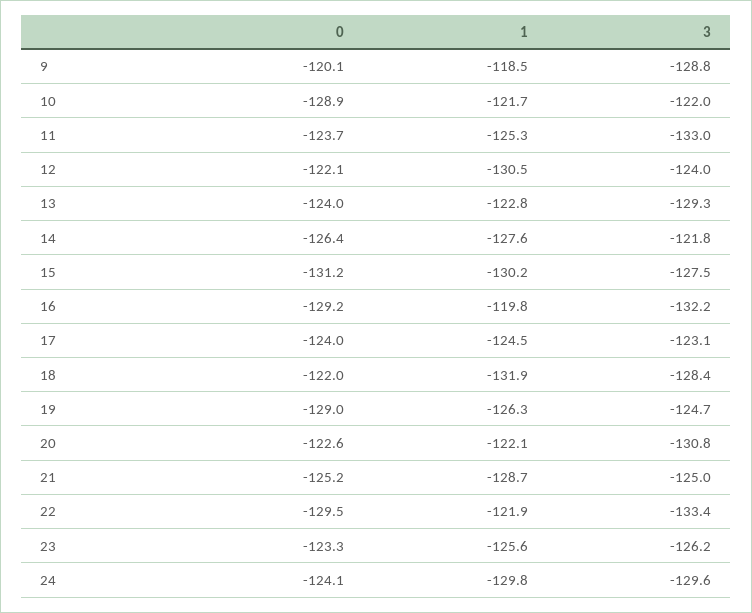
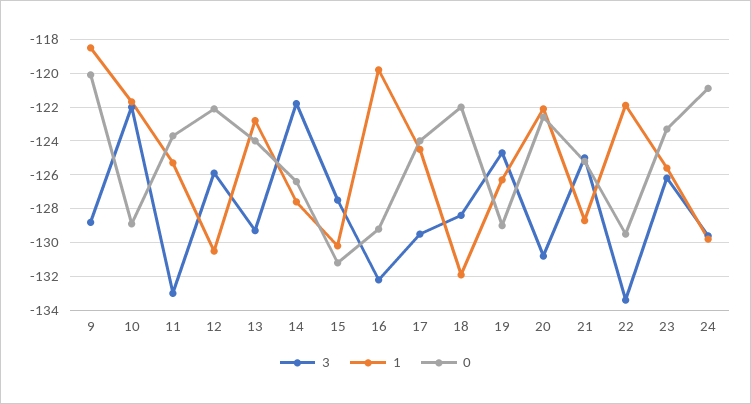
3, 12: -124 -> -126
3, 17: -123.1 -> -129.5
0, 24: -124.1 -> -121

